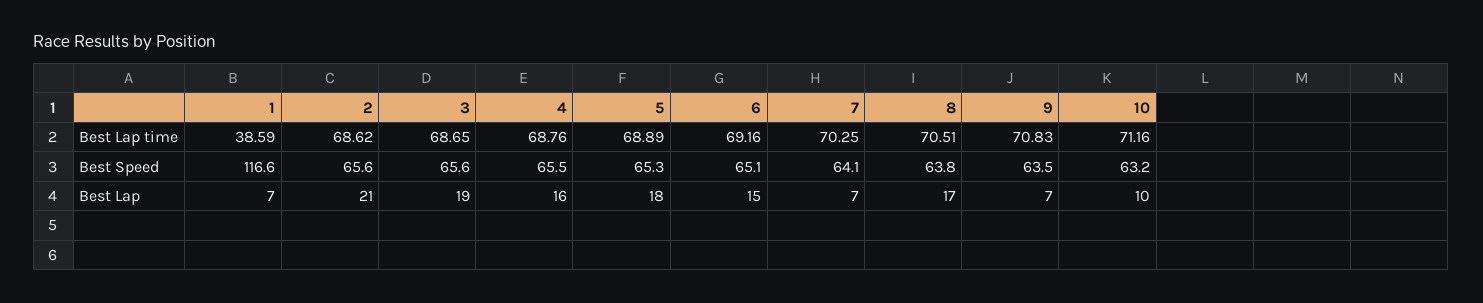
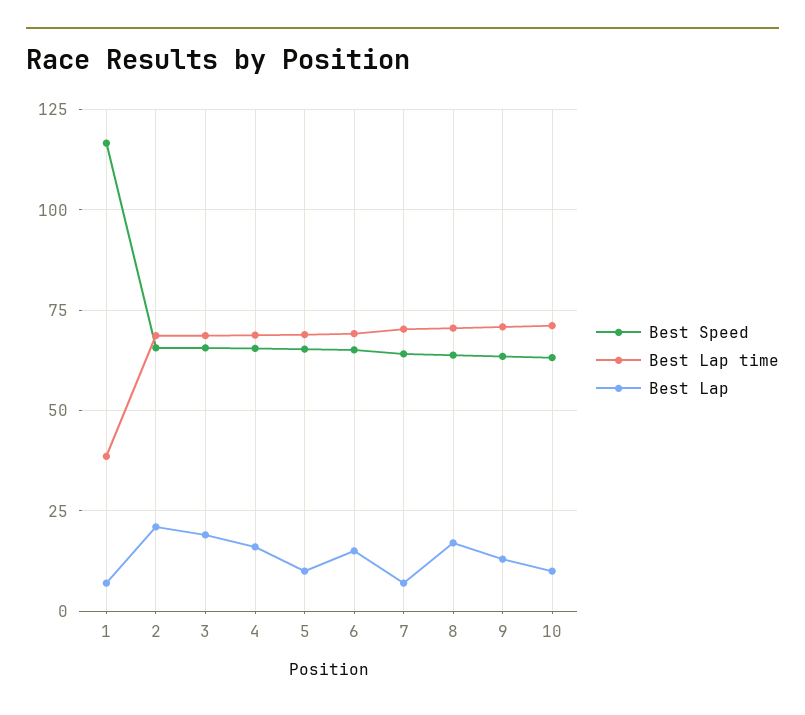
Best Lap, 5: 18 -> 10
Best Lap, 9: 7 -> 12.5

